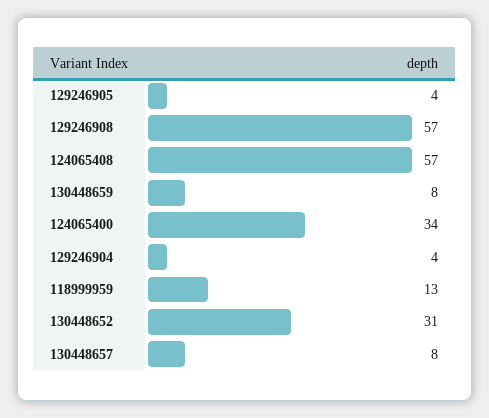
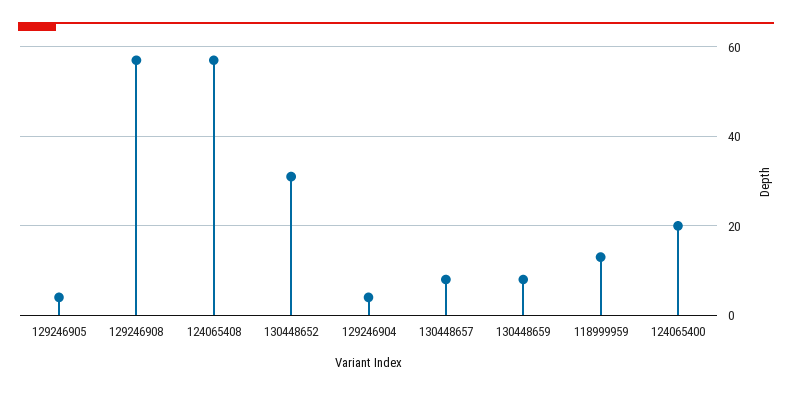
124065400: 34 -> 20

